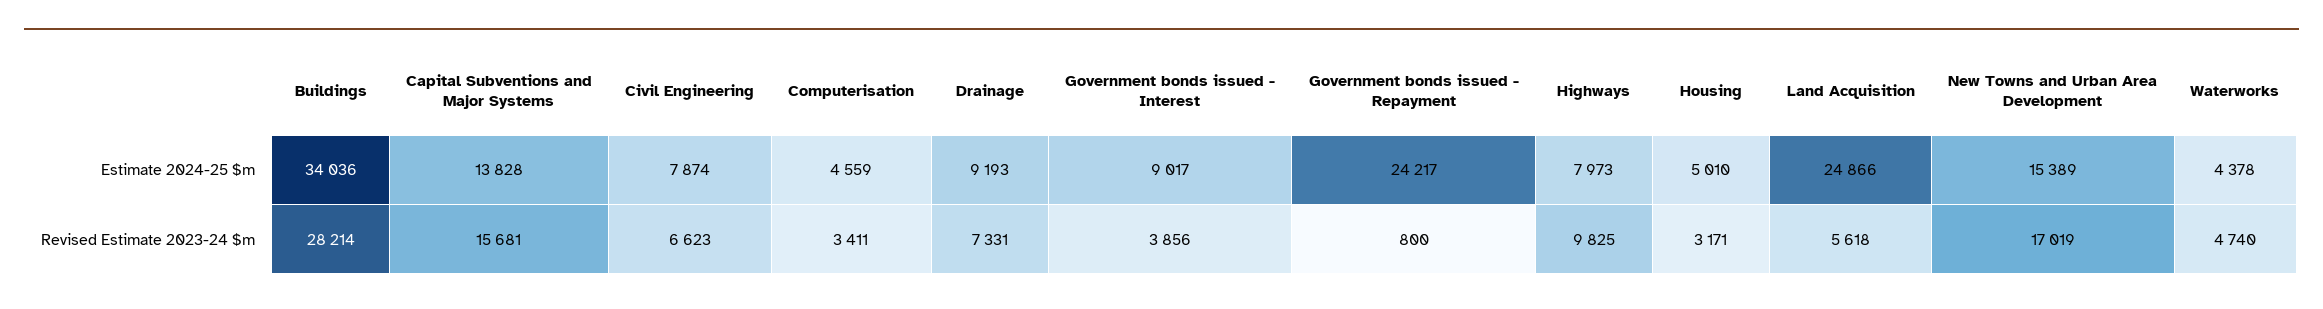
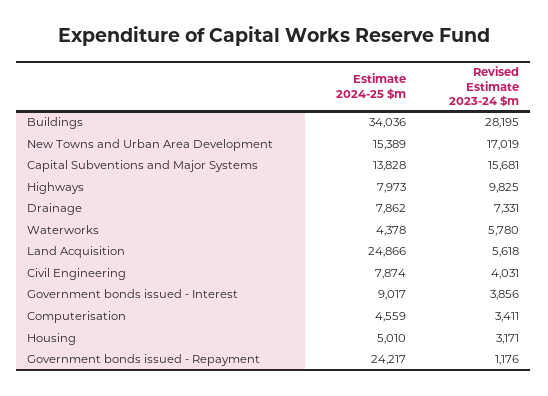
Drainage, Estimate 2024-25 $m: 9193 -> 7862
Buildings, Revised Estimate 2023-24 $m: 28214 -> 28195
Civil Engineering, Revised Estimate 2023-24 $m: 6623 -> 4031
Government bonds issued - Repayment, Revised Estimate 2023-24 $m: 800 -> 1176
Waterworks, Revised Estimate 2023-24 $m: 4740 -> 5780

